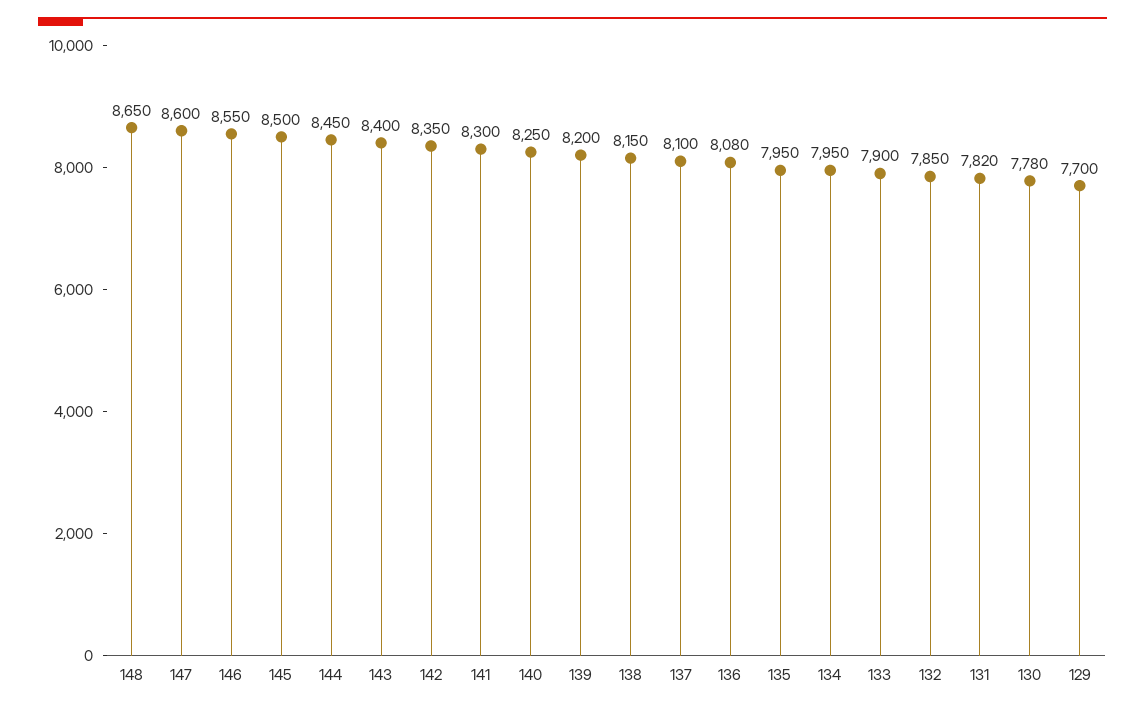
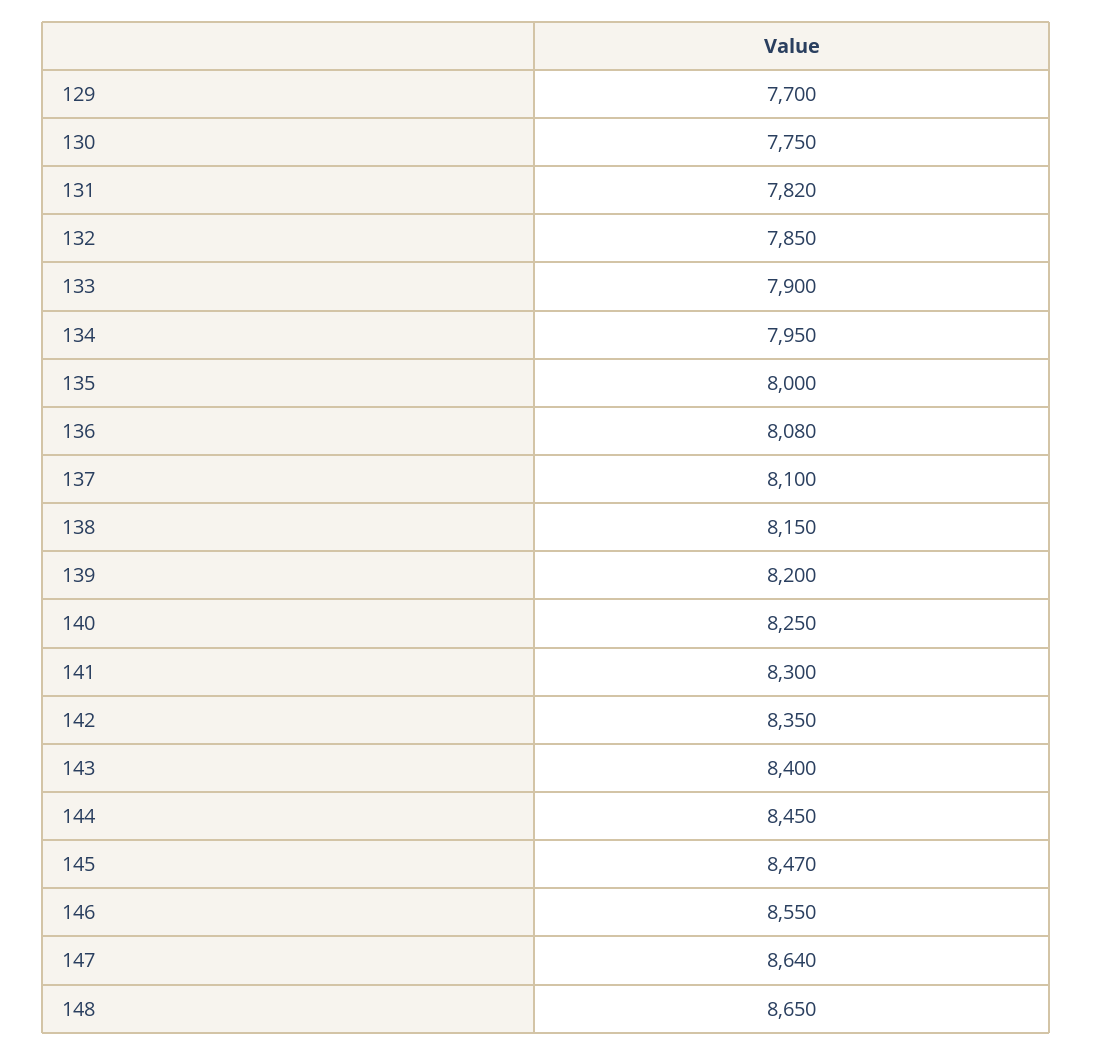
147: 8600 -> 8640
145: 8500 -> 8470
135: 7950 -> 8000
130: 7780 -> 7750

